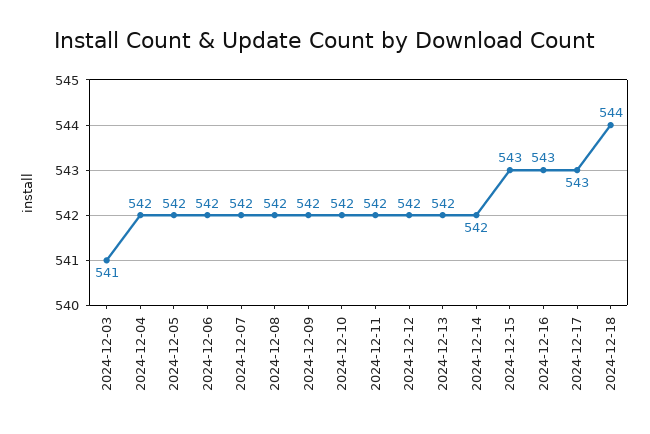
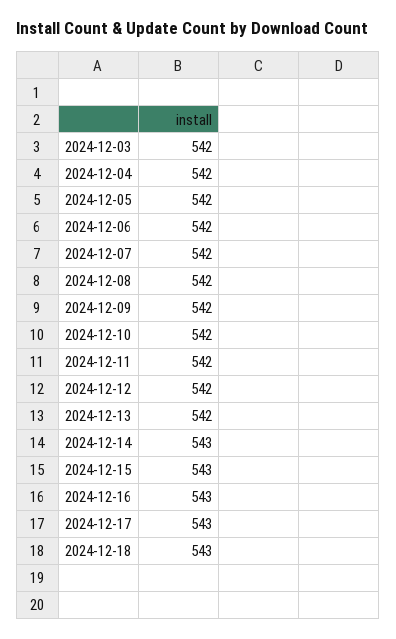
2024-12-03: 541 -> 542
2024-12-14: 542 -> 543
2024-12-18: 544 -> 543

